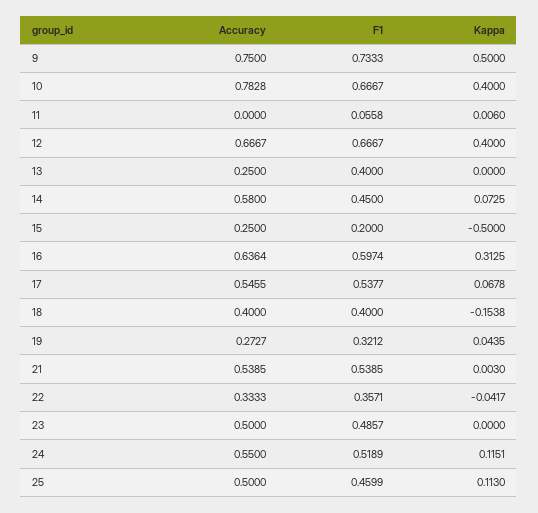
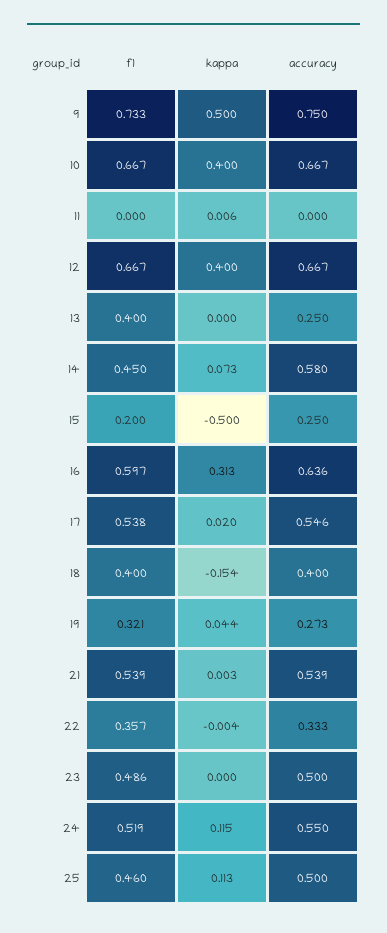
Accuracy, 10: 0.7828 -> 0.667
F1, 11: 0.0558 -> 0
Kappa, 17: 0.0678 -> 0.02
Kappa, 22: -0.0417 -> -0.004

